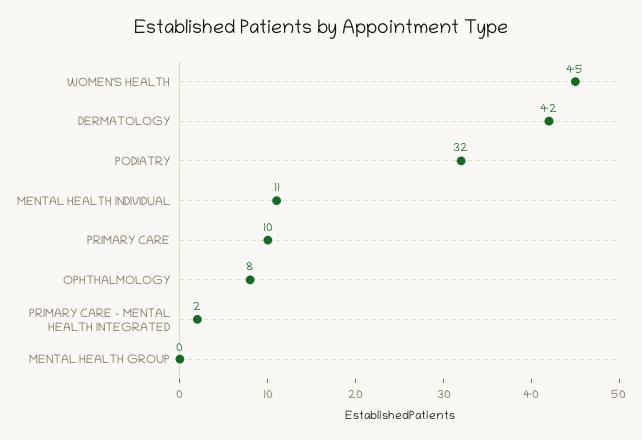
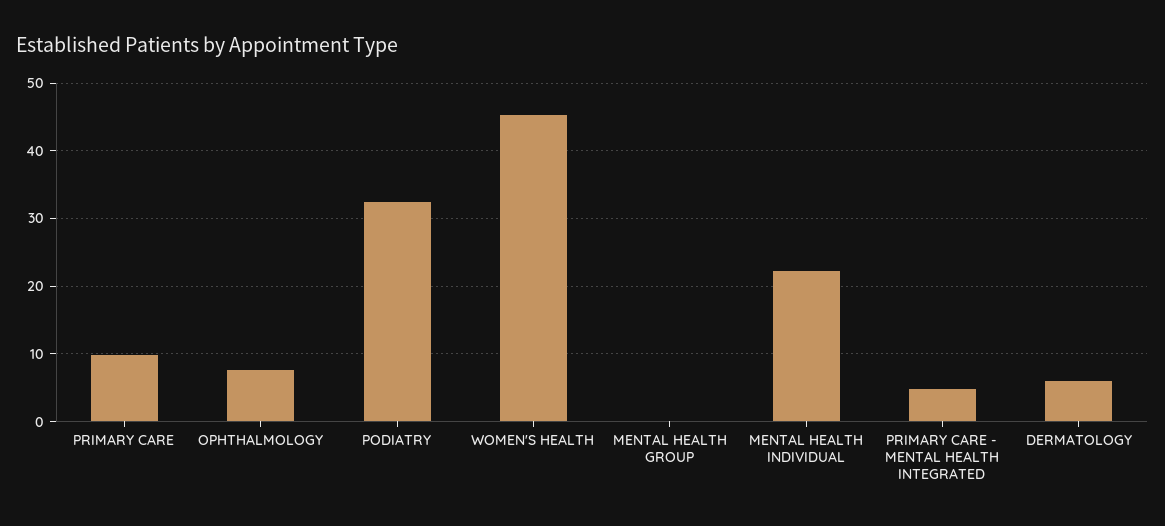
DERMATOLOGY: 42 -> 6
MENTAL HEALTH INDIVIDUAL: 11 -> 22
PRIMARY CARE - MENTAL HEALTH INTEGRATED: 2 -> 5

